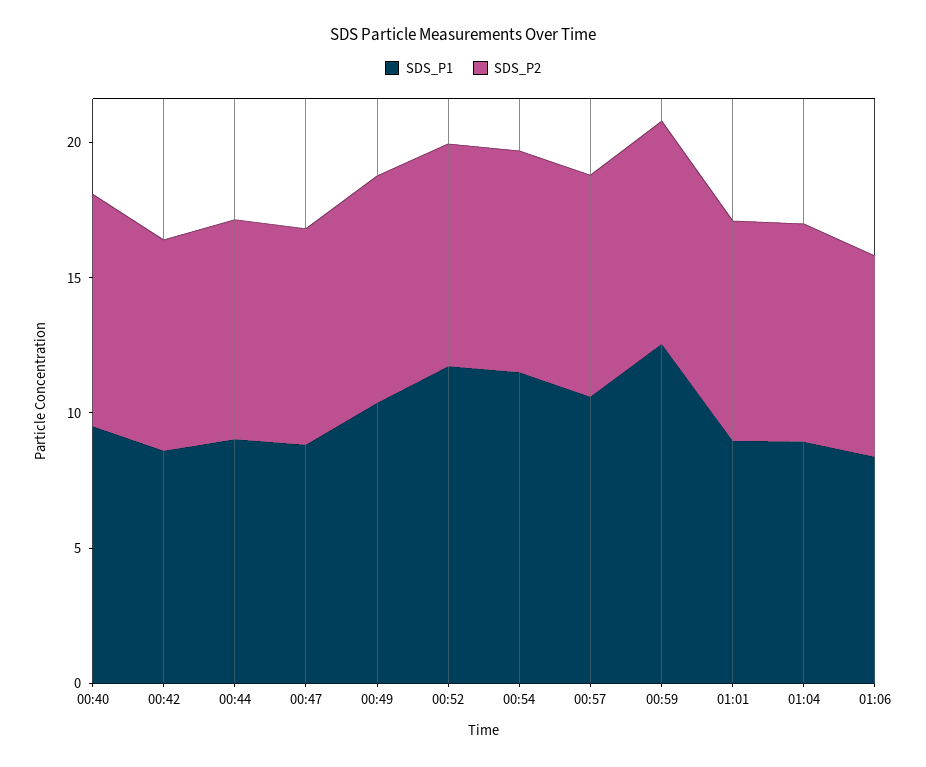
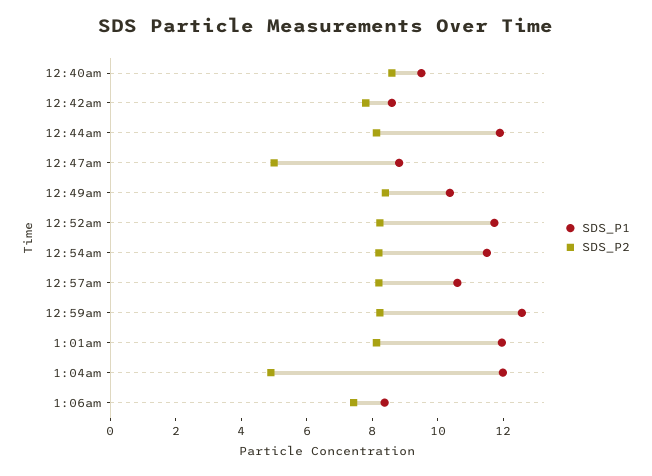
SDS_P1, 00:44: 9 -> 12
SDS_P2, 00:47: 8 -> 5
SDS_P1, 01:01: 9 -> 12
SDS_P1, 01:04: 9 -> 12
SDS_P2, 01:04: 8 -> 5

